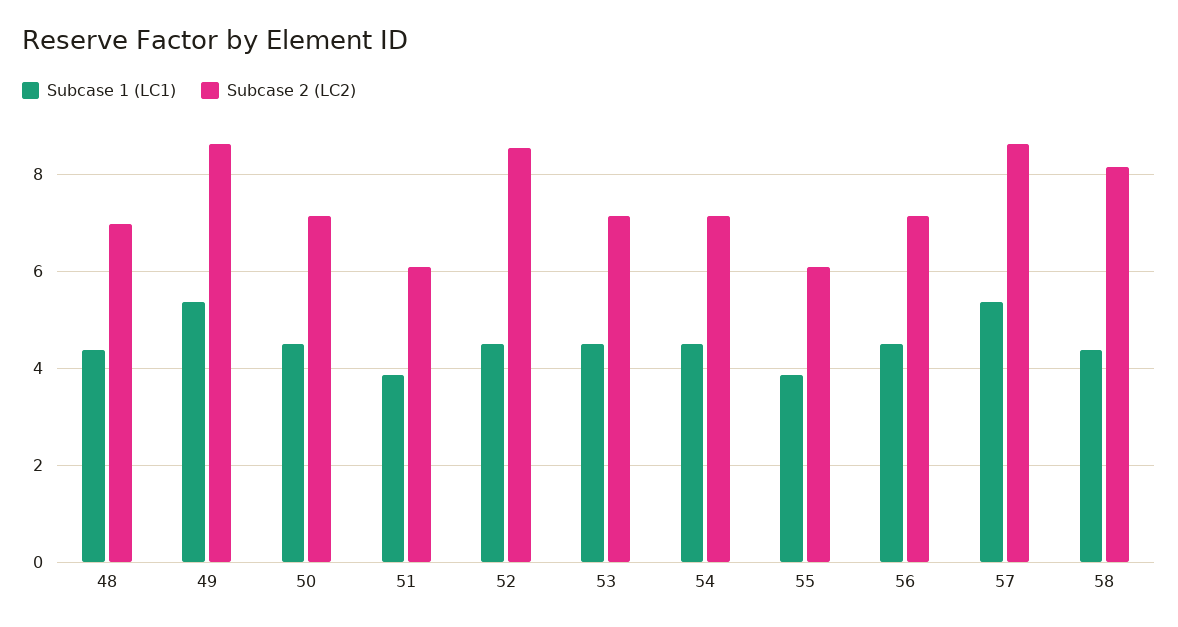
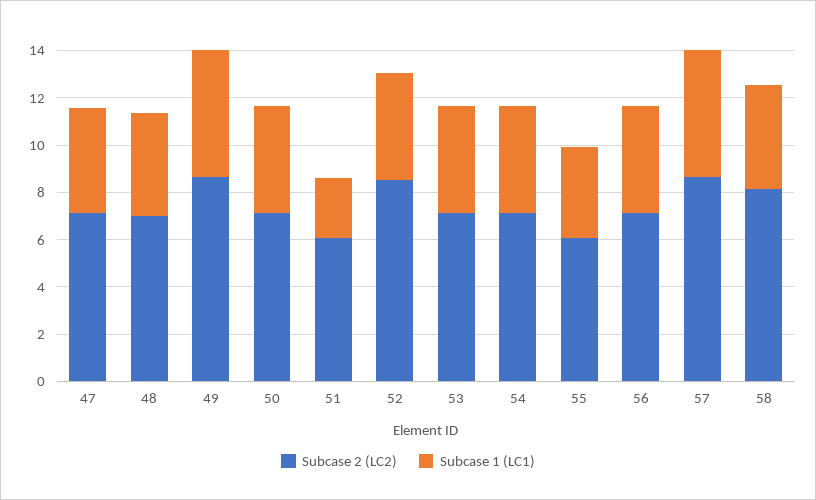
Subcase 1 (LC1), 51: 3.8 -> 2.5
Subcase 2 (LC2), 47: none -> 7
Subcase 1 (LC1), 47: none -> 4.5

